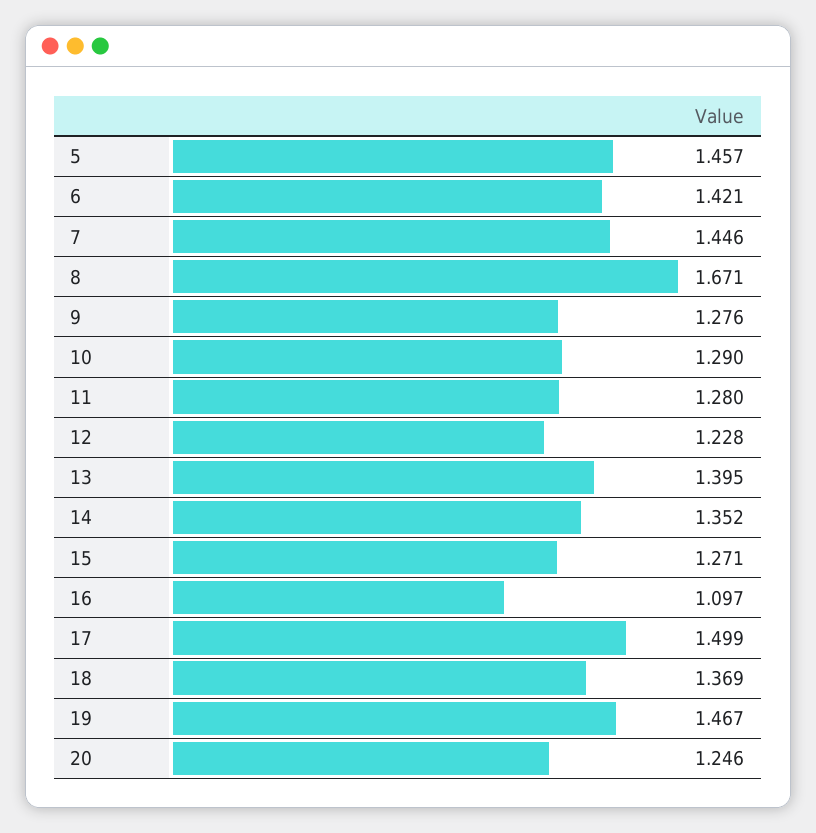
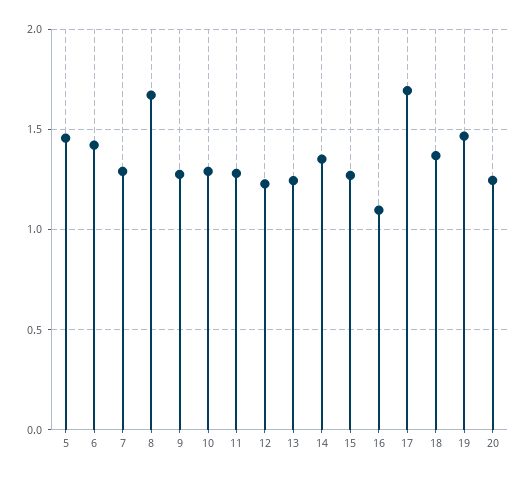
7: 1.446 -> 1.3
13: 1.395 -> 1.25
17: 1.499 -> 1.7

